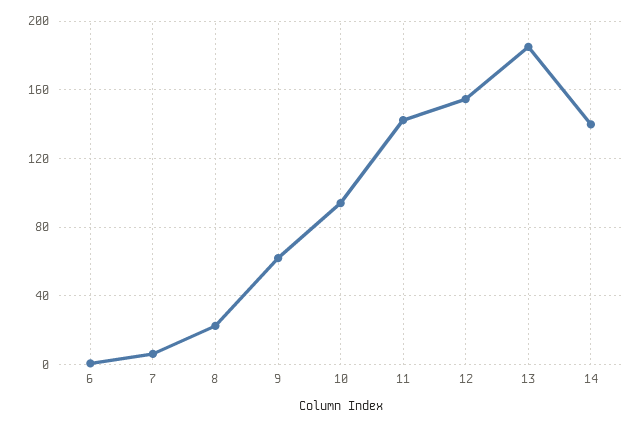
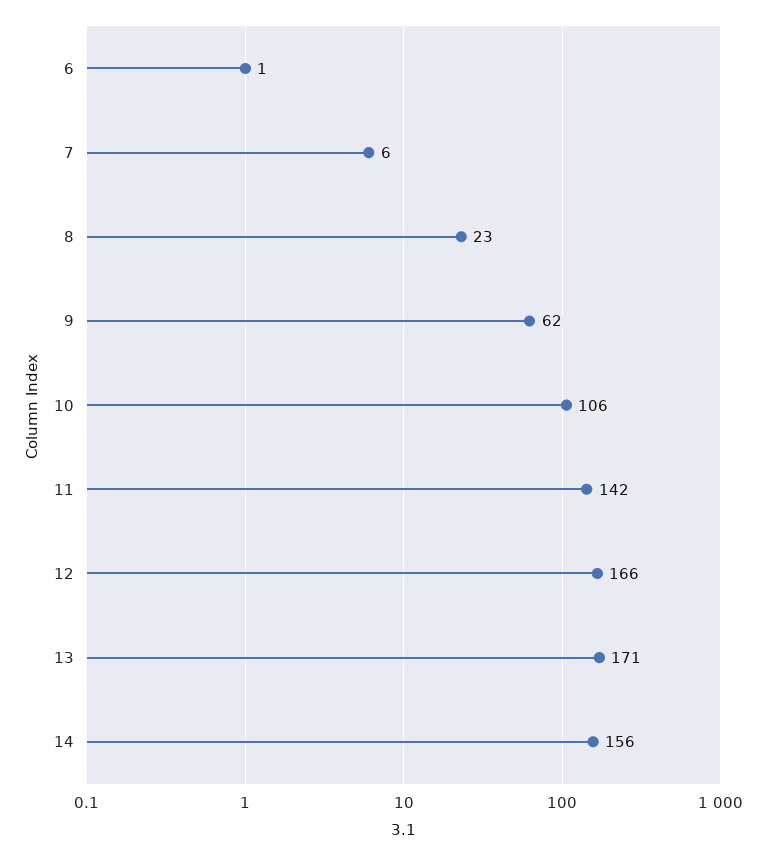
10: 95 -> 106
12: 155 -> 166
13: 185 -> 171
14: 140 -> 156

